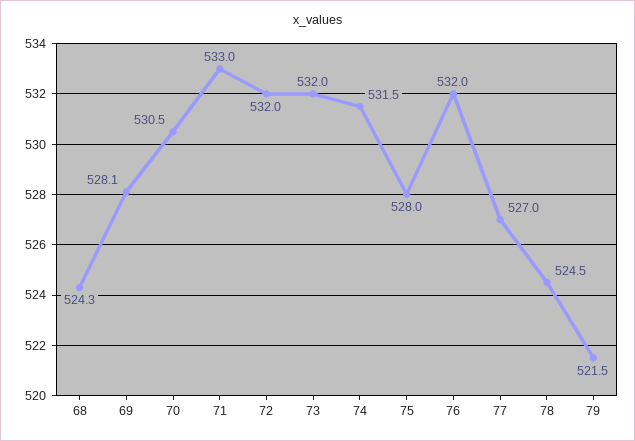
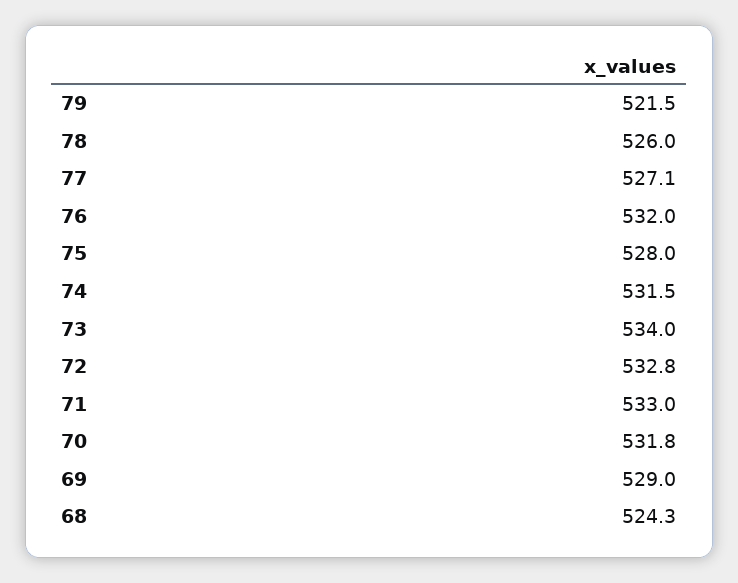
69: 528.1 -> 529
70: 530.5 -> 531.8
72: 532 -> 532.8
73: 532 -> 534
77: 527 -> 527.1
78: 524.5 -> 526

